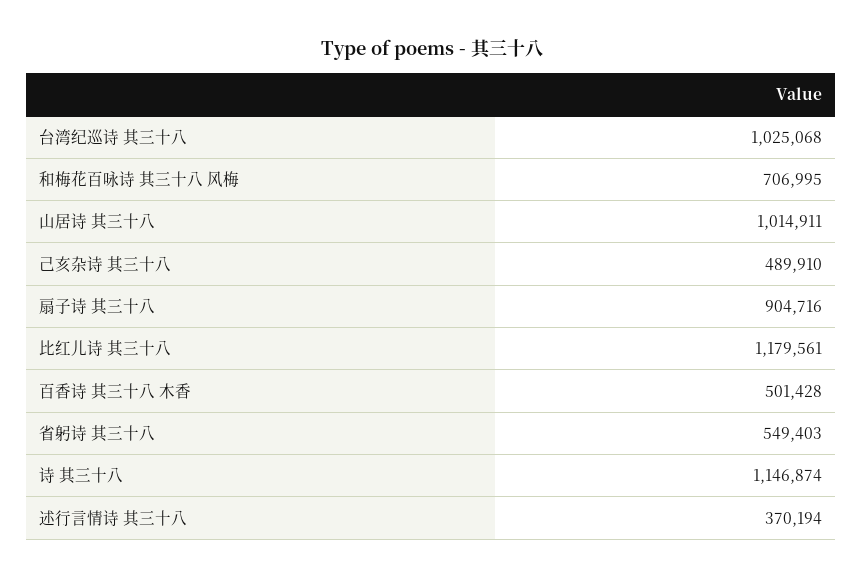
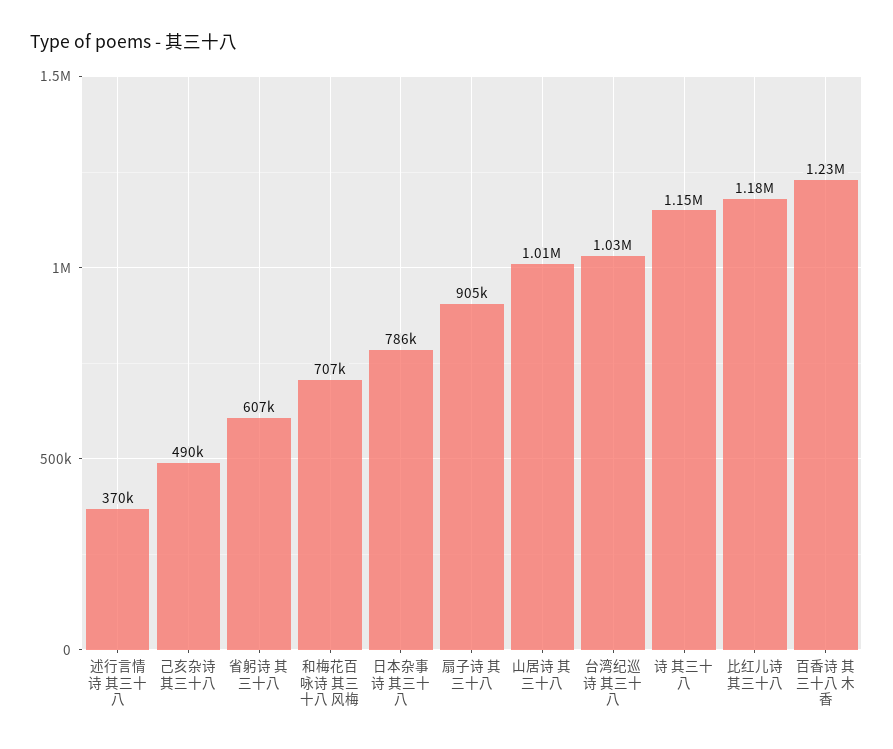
百香诗 其三十八 木香: 501428 -> 1230000
省躬诗 其三十八: 549403 -> 607000
日本杂事诗 其三十八: none -> 786000

